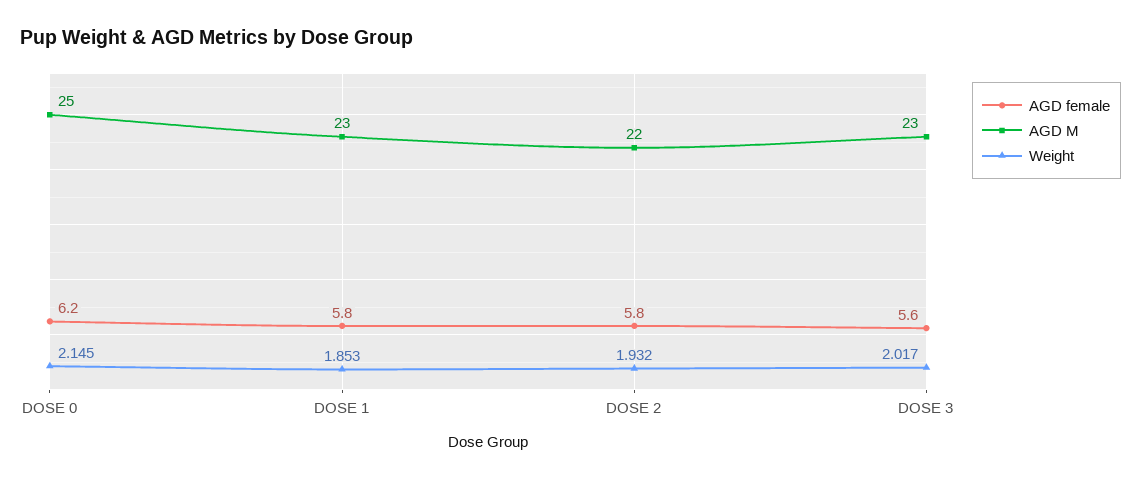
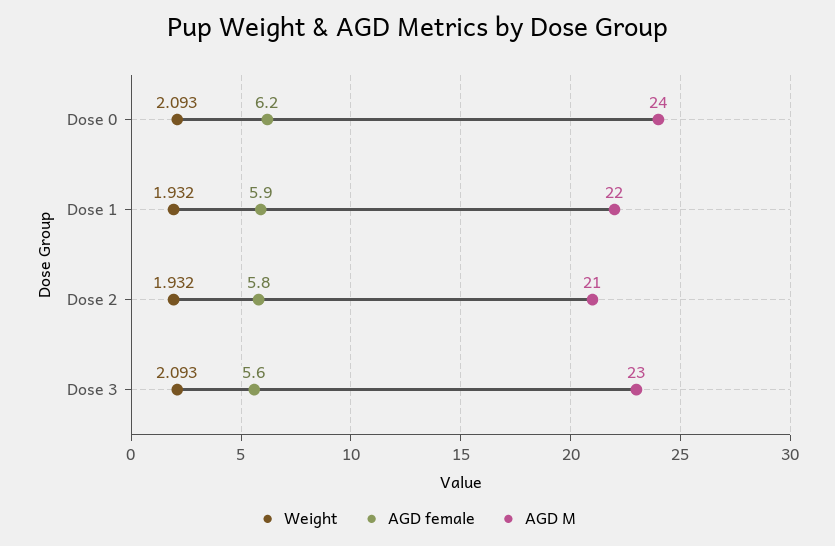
AGD M, DOSE 0: 25 -> 24
Weight, DOSE 0: 2.145 -> 2.093
AGD female, DOSE 1: 5.8 -> 5.9
AGD M, DOSE 1: 23 -> 22
Weight, DOSE 1: 1.853 -> 1.932
AGD M, DOSE 2: 22 -> 21
Weight, DOSE 3: 2.017 -> 2.093

